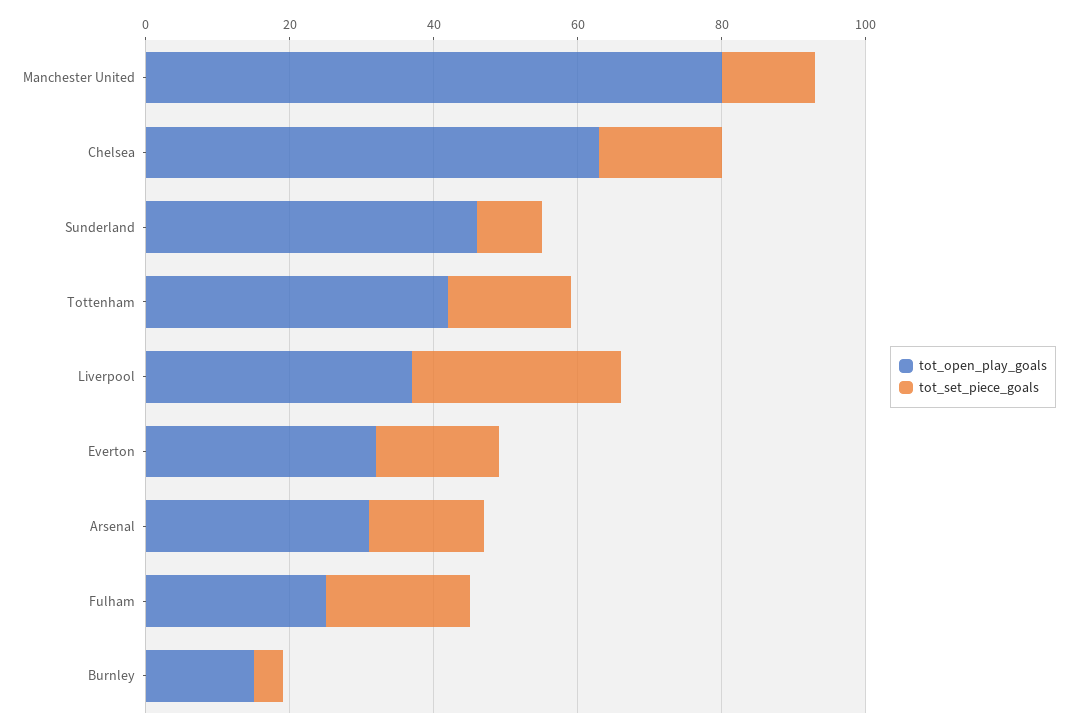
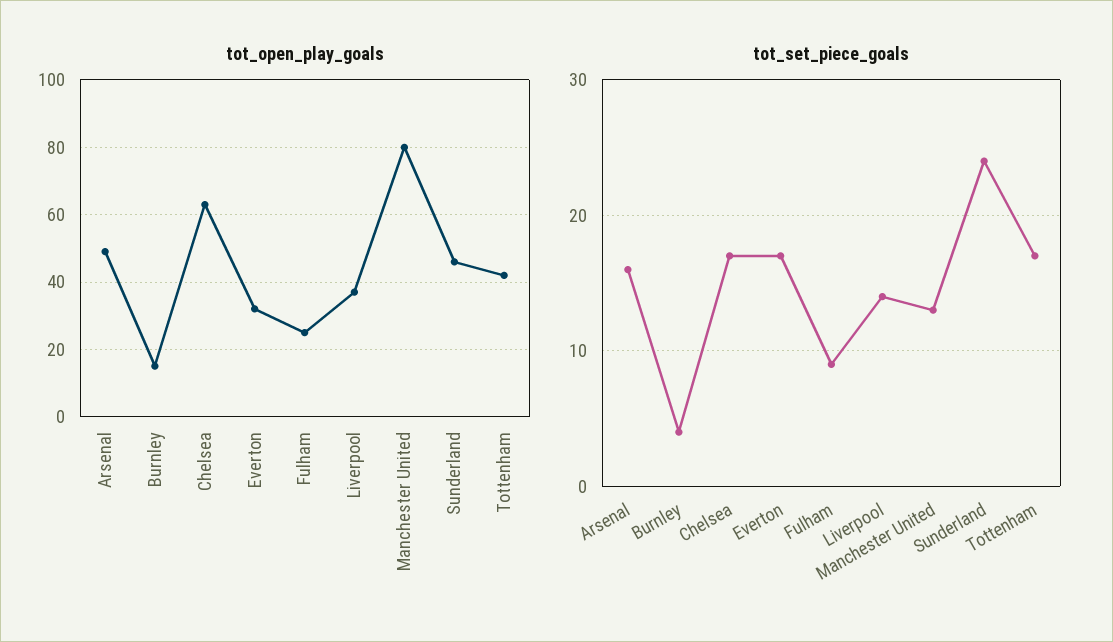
tot_set_piece_goals, Sunderland: 10 -> 24
tot_set_piece_goals, Liverpool: 30 -> 14
tot_open_play_goals, Arsenal: 30 -> 50
tot_set_piece_goals, Fulham: 20 -> 9

